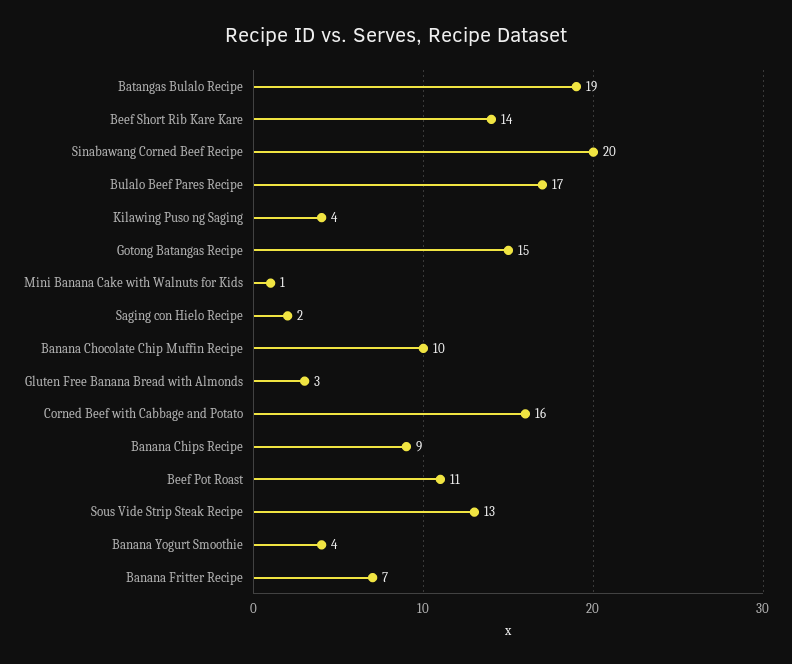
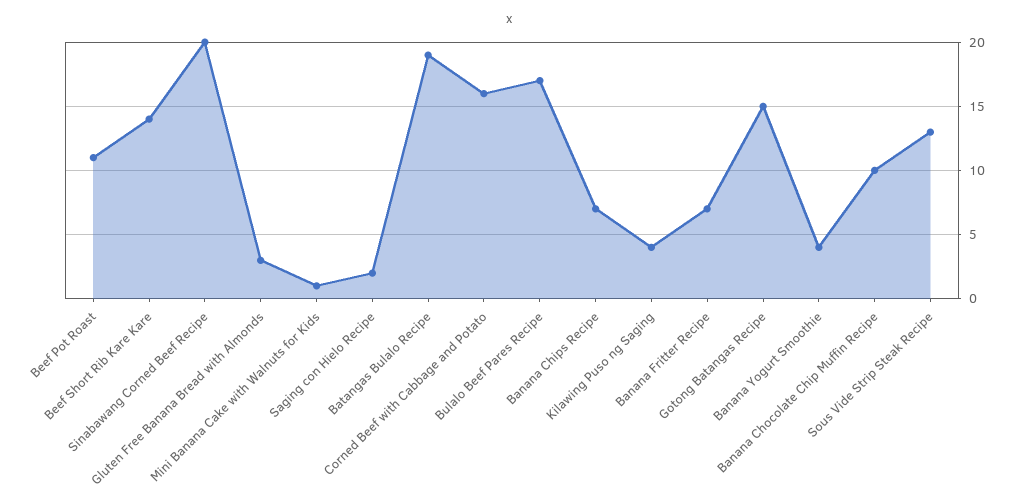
Banana Chips Recipe: 9 -> 7

